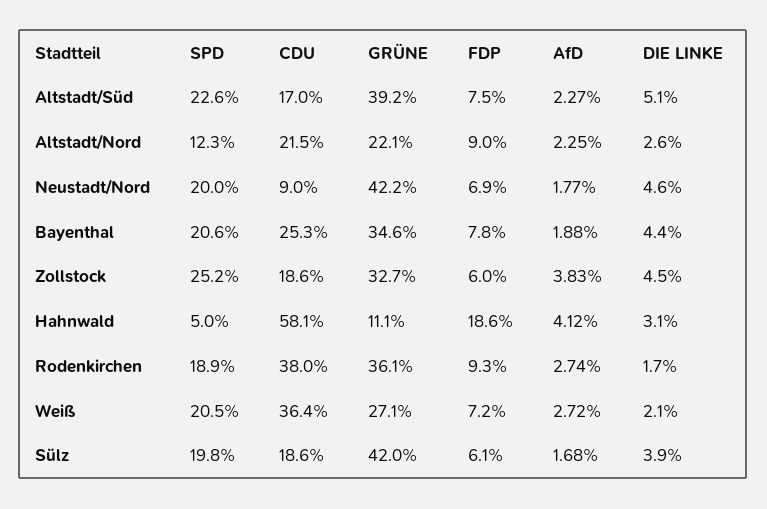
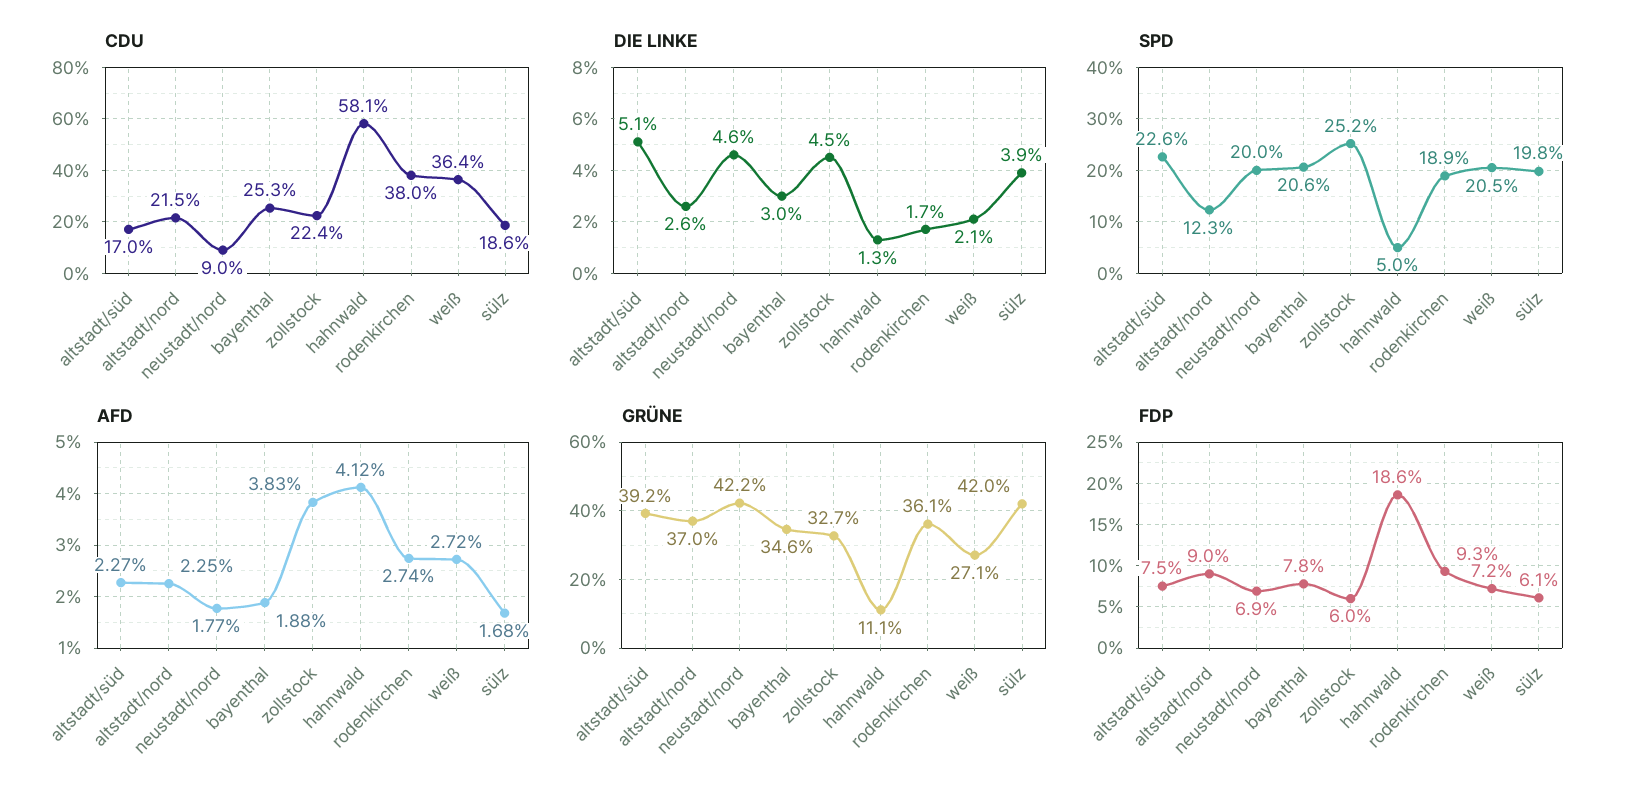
GRÜNE, Altstadt/Nord: 22.1 -> 37
DIE LINKE, Bayenthal: 4.4 -> 3
CDU, Zollstock: 18.6 -> 22.4
DIE LINKE, Hahnwald: 3.1 -> 1.3

